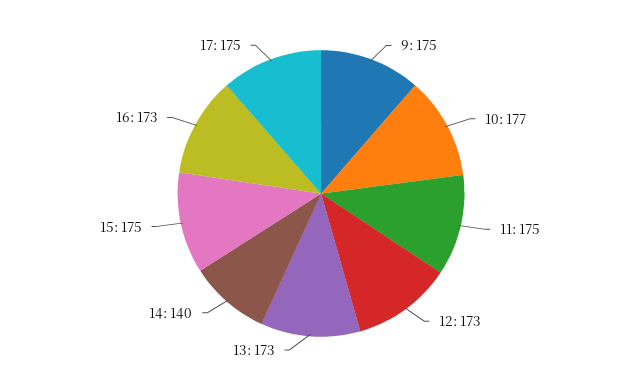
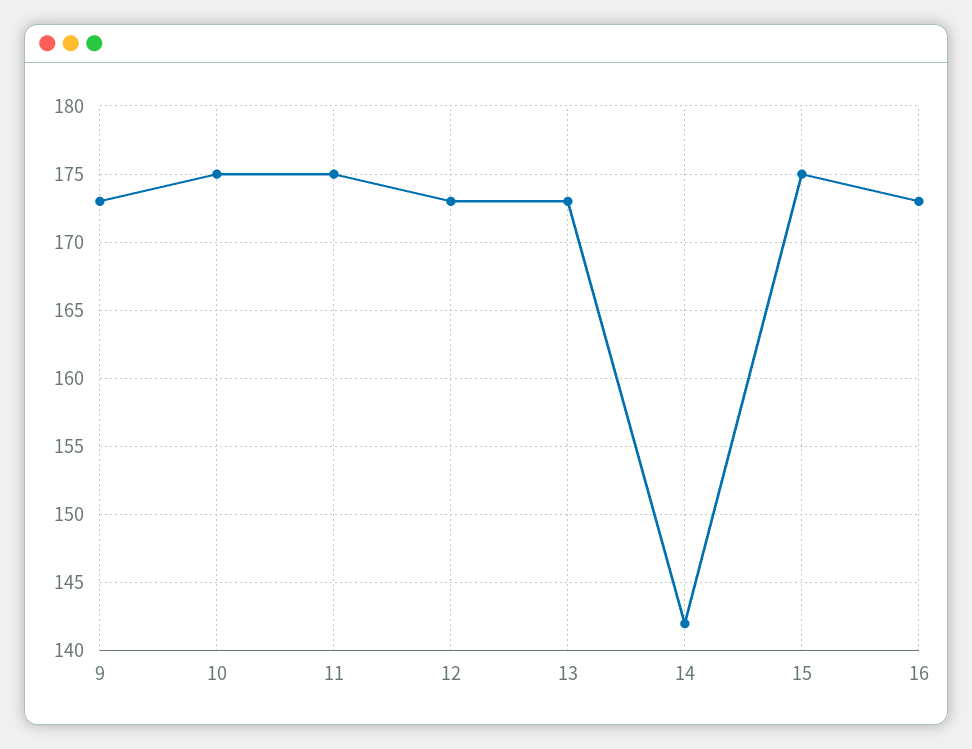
9: 175 -> 173
10: 177 -> 175
14: 140 -> 142
17: 175 -> none

